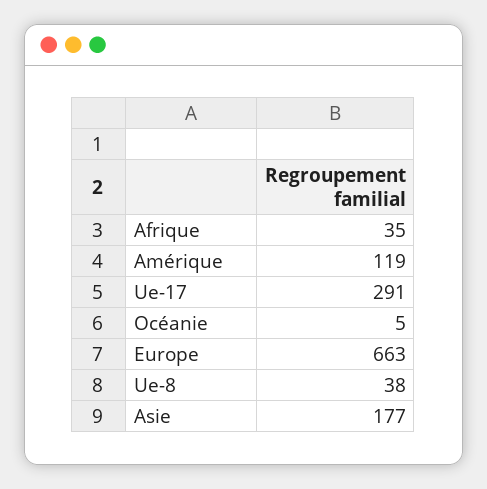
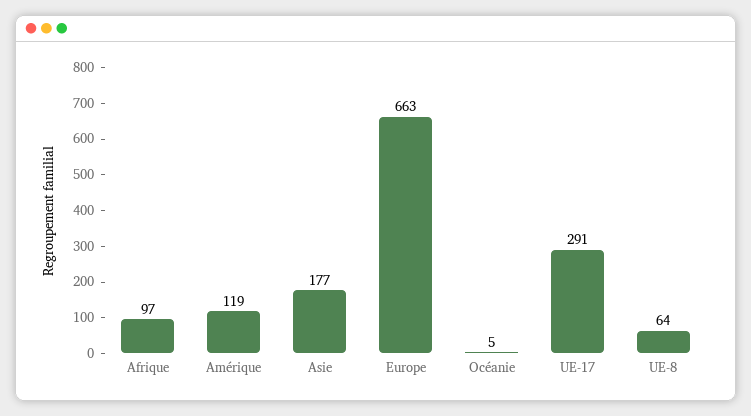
Afrique: 35 -> 97
Ue-8: 38 -> 64

